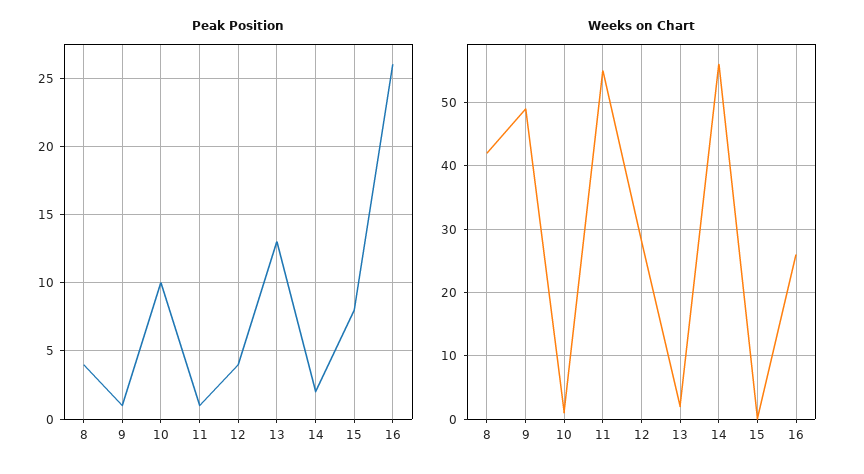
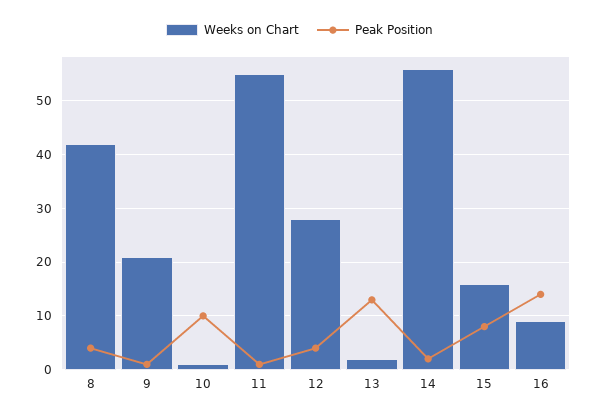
Peak Position, 16: 26 -> 15
Weeks on Chart, 9: 49 -> 20
Weeks on Chart, 15: 0 -> 15
Weeks on Chart, 16: 26 -> 10

